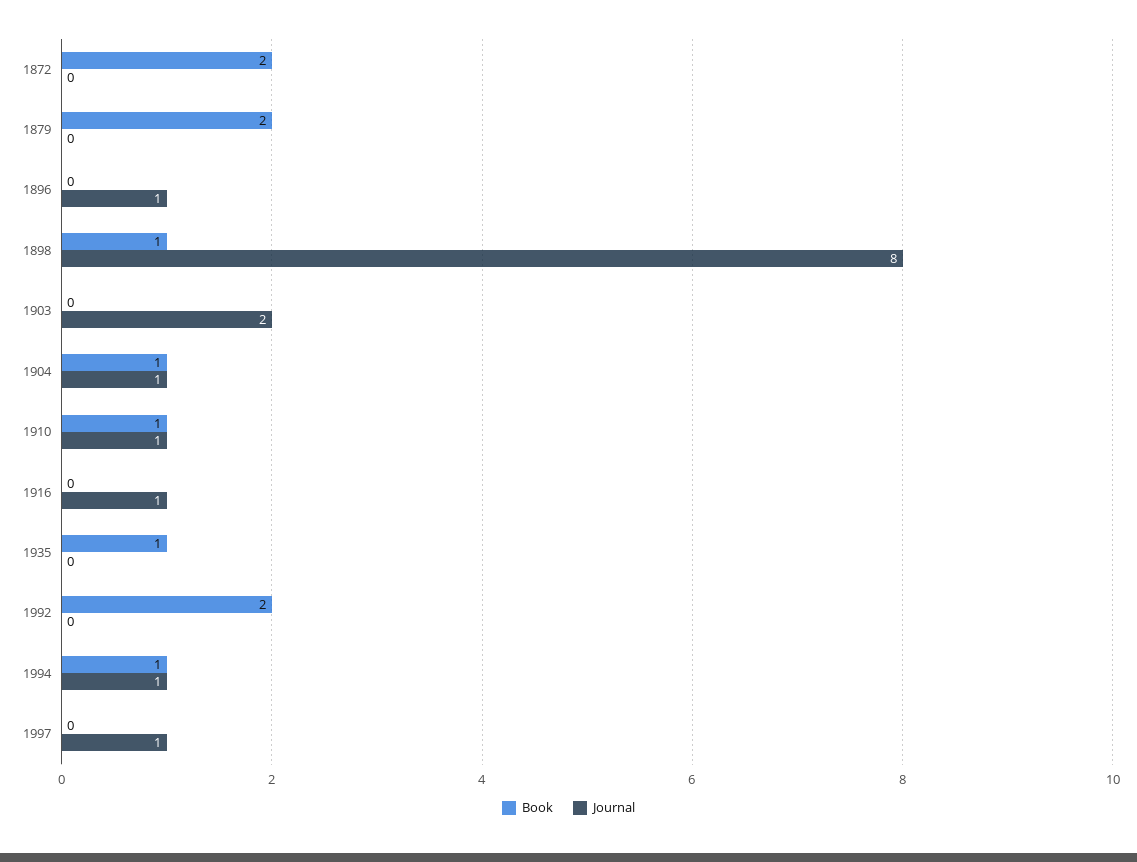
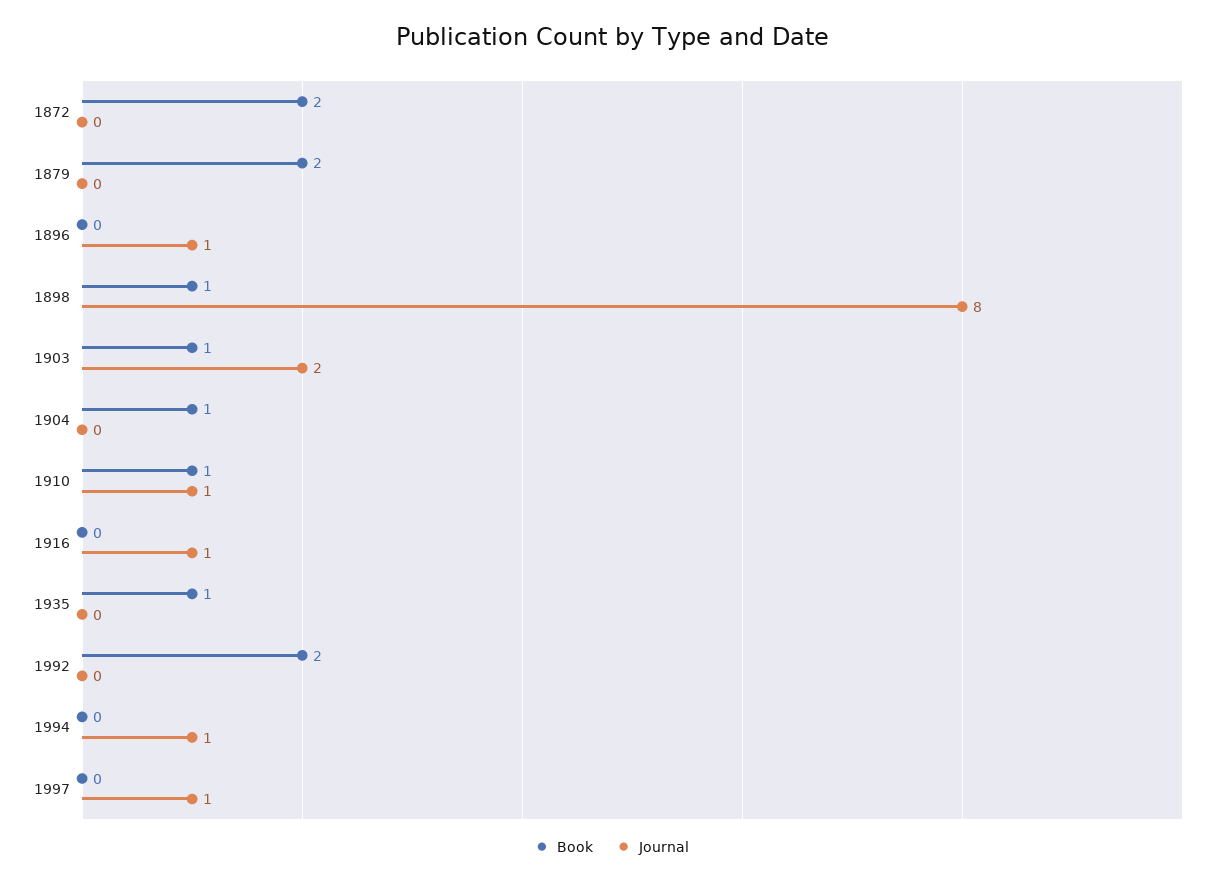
Book, 1903: 0 -> 1
Journal, 1904: 1 -> 0
Book, 1994: 1 -> 0

